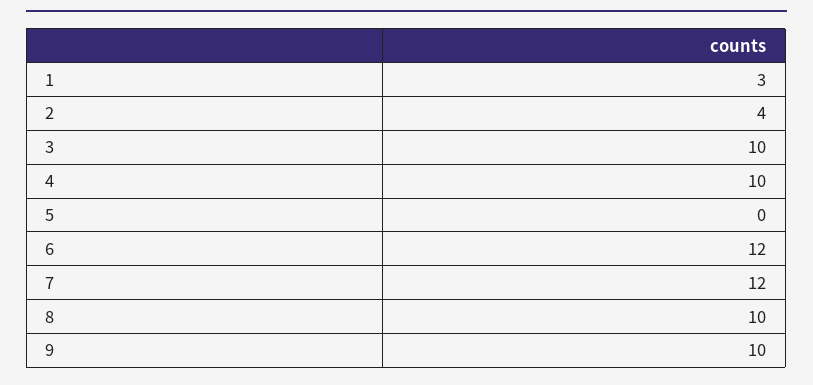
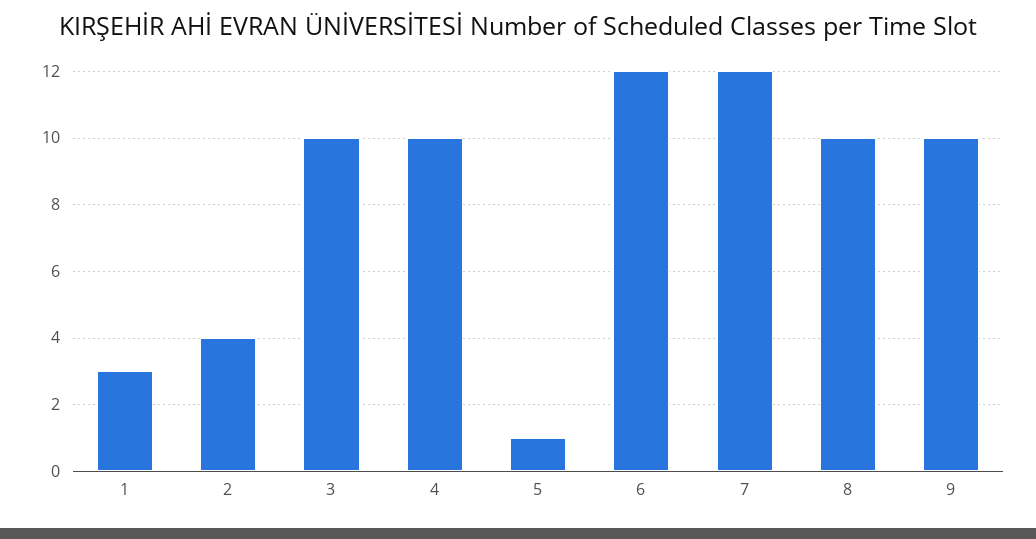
5: 0 -> 1

